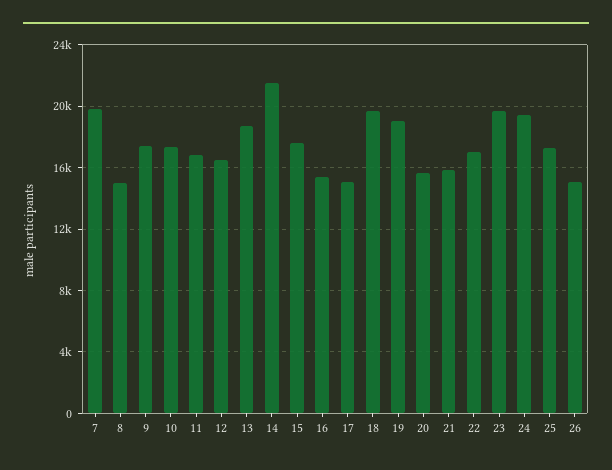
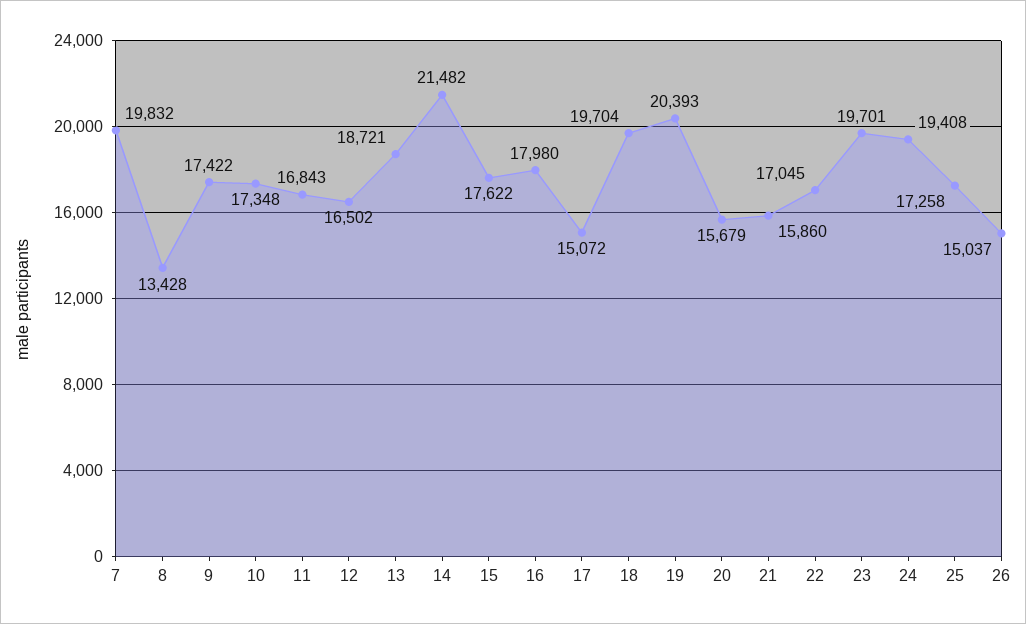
8: 15000 -> 13428
16: 15500 -> 17980
19: 19000 -> 20393

